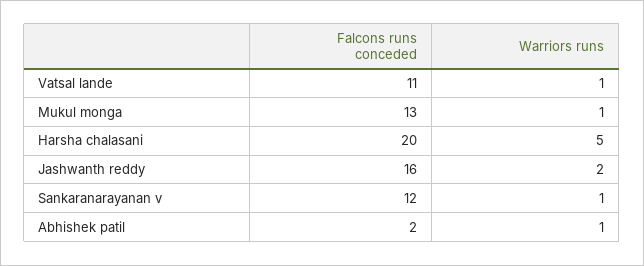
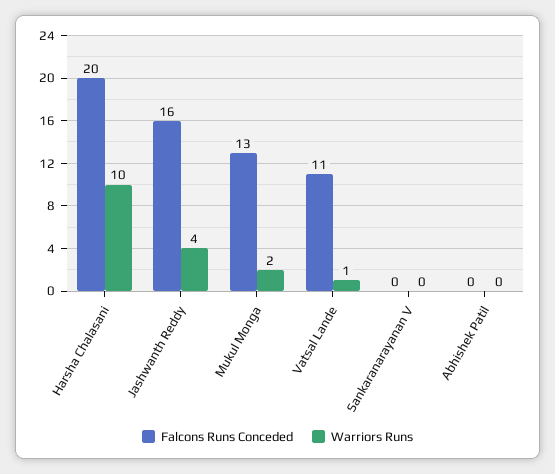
Warriors runs, Mukul monga: 1 -> 2
Warriors runs, Harsha chalasani: 5 -> 10
Warriors runs, Jashwanth reddy: 2 -> 4
Falcons runs conceded, Sankaranarayanan v: 12 -> 0
Warriors runs, Sankaranarayanan v: 1 -> 0
Falcons runs conceded, Abhishek patil: 2 -> 0
Warriors runs, Abhishek patil: 1 -> 0

